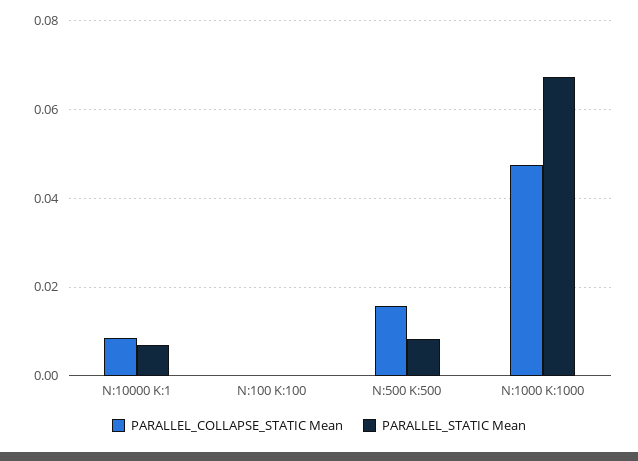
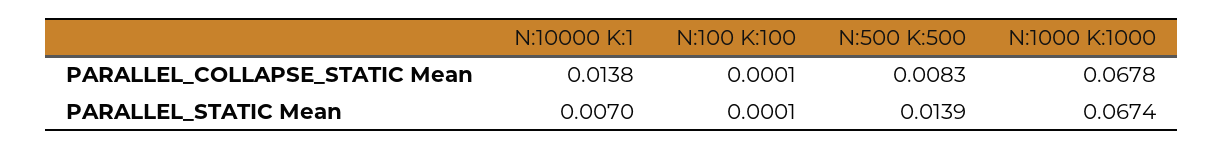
PARALLEL_COLLAPSE_STATIC Mean, N:10000 K:1: 0.008 -> 0.0138
PARALLEL_COLLAPSE_STATIC Mean, N:500 K:500: 0.016 -> 0.0083
PARALLEL_STATIC Mean, N:500 K:500: 0.008 -> 0.0139
PARALLEL_COLLAPSE_STATIC Mean, N:1000 K:1000: 0.048 -> 0.0678

